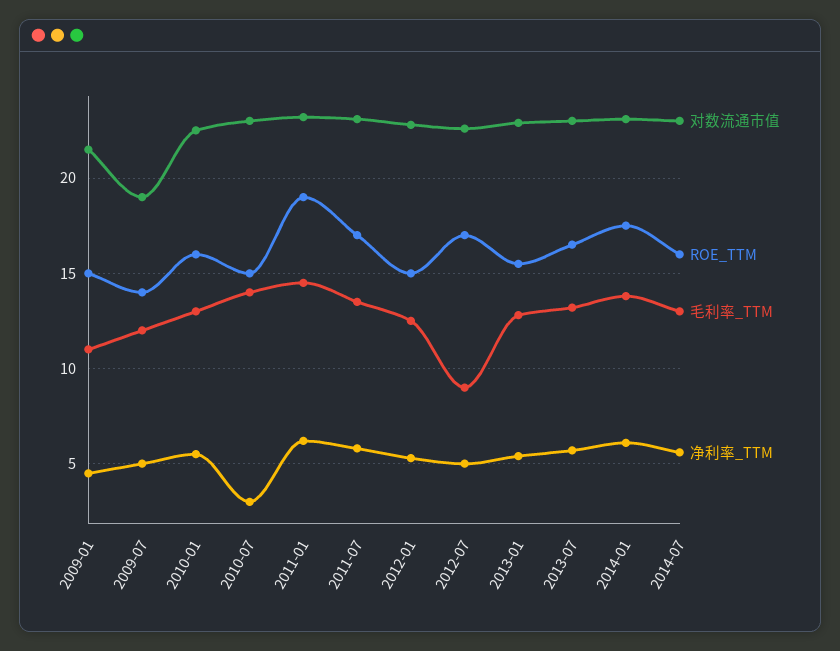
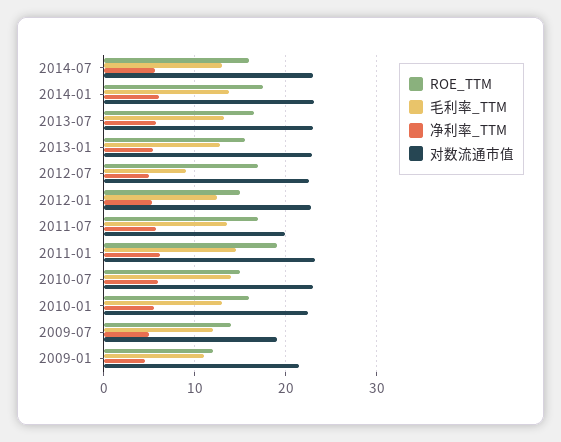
ROE_TTM, 2009-01: 15 -> 12
净利率_TTM, 2010-07: 3 -> 6
对数流通市值, 2011-07: 23 -> 20

